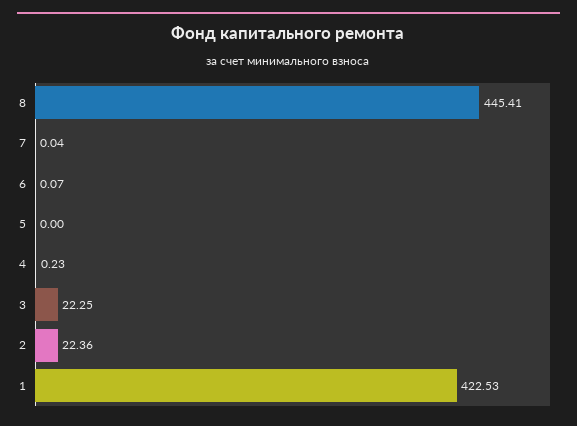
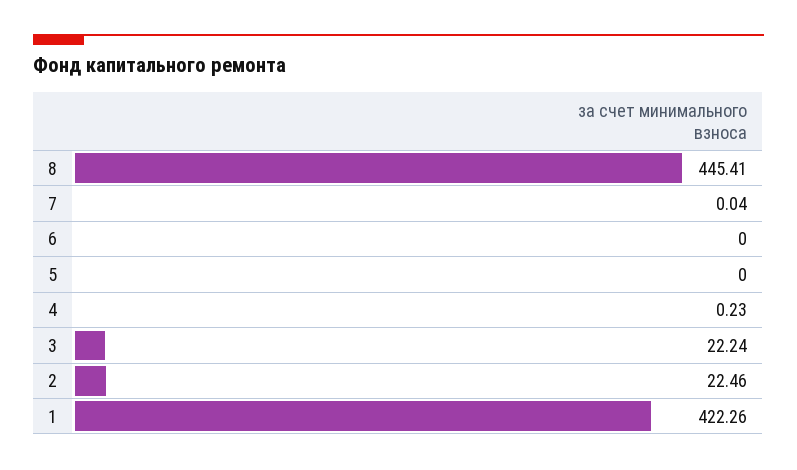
6: 0.07 -> 0
3: 22.25 -> 22.24
2: 22.36 -> 22.46
1: 422.53 -> 422.26

